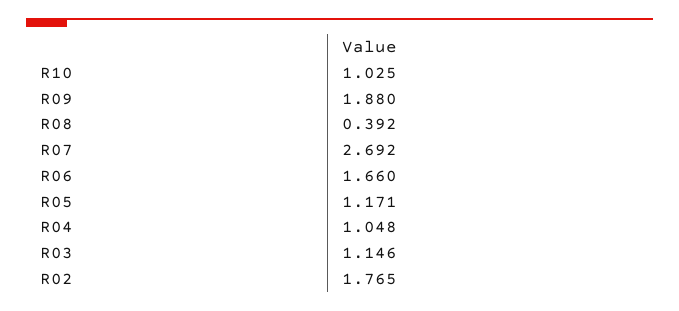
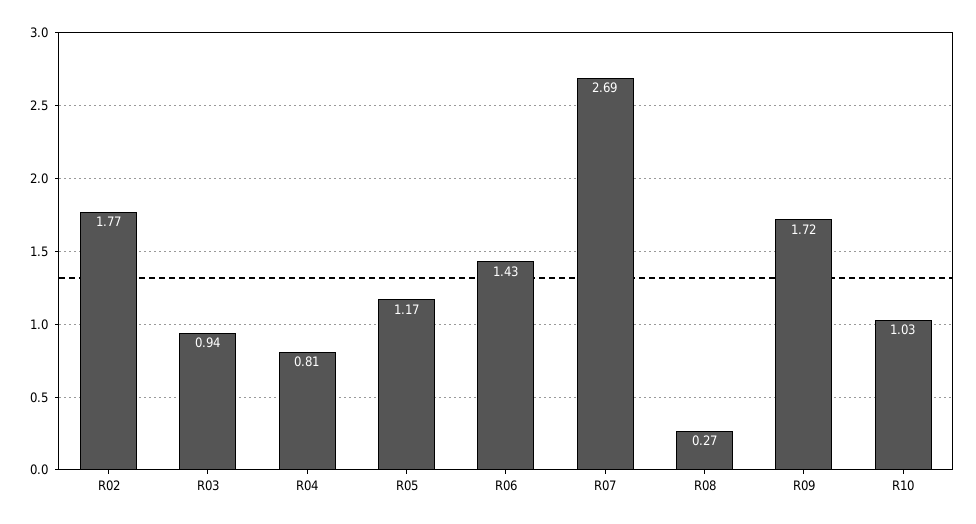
R09: 1.88 -> 1.72
R08: 0.392 -> 0.27
R06: 1.66 -> 1.43
R04: 1.048 -> 0.81
R03: 1.146 -> 0.94

